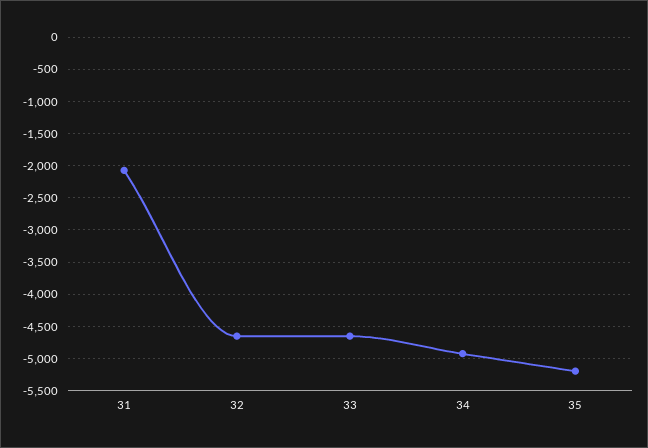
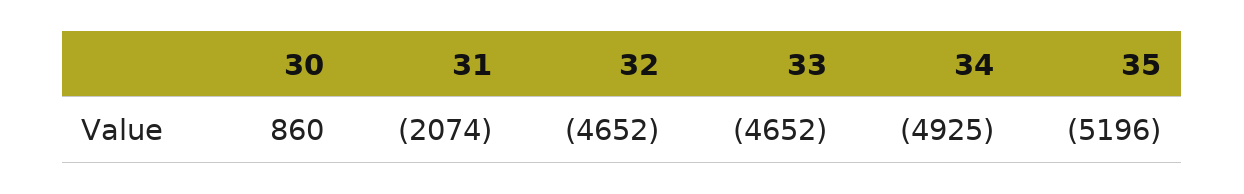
30: none -> 860

